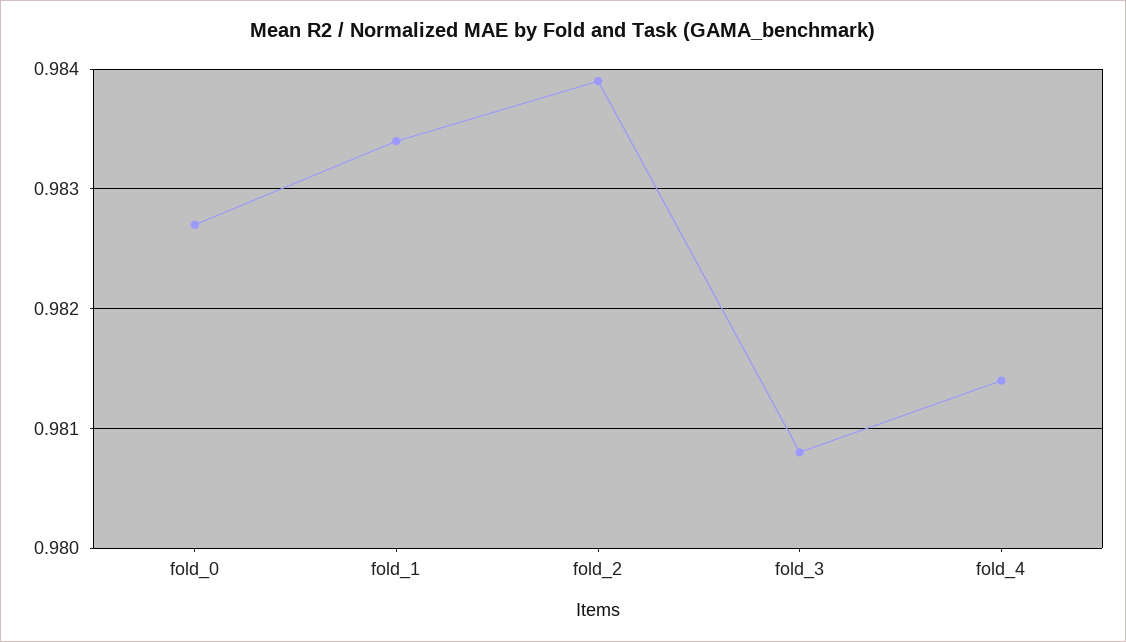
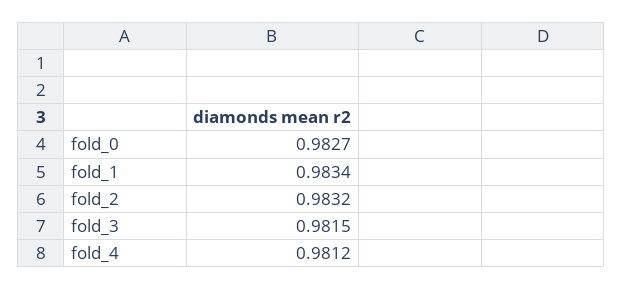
fold_2: 0.9839 -> 0.9832
fold_3: 0.9808 -> 0.9815
fold_4: 0.9814 -> 0.9812

